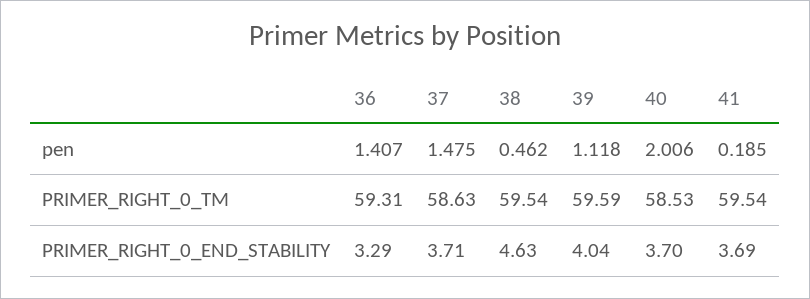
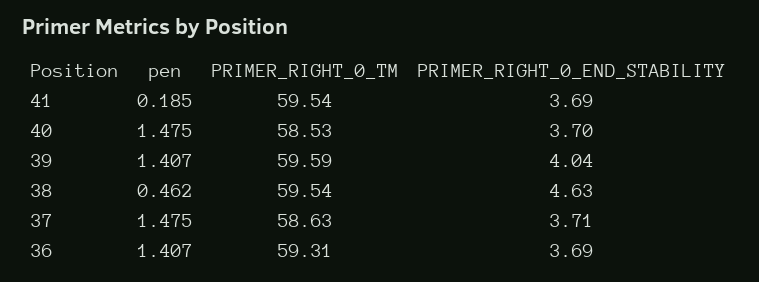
39, pen: 1.118 -> 1.407
40, pen: 2.006 -> 1.475
36, PRIMER_RIGHT_0_END_STABILITY: 3.29 -> 3.69

